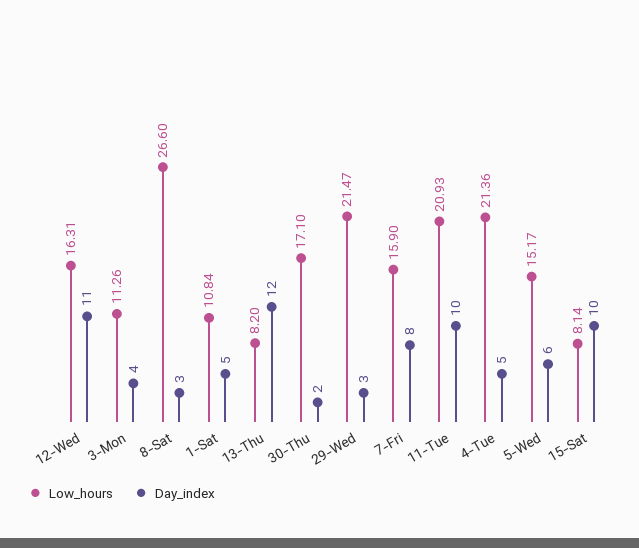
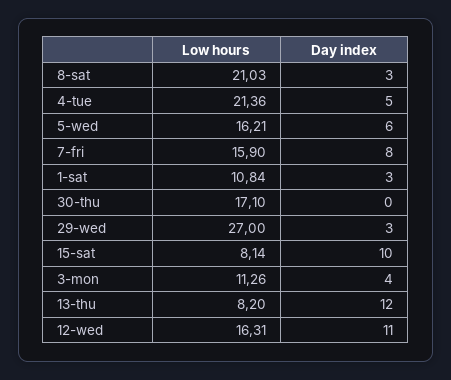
Low_hours, 8-Sat: 26.6 -> 21.03
Day_index, 1-Sat: 5 -> 3
Day_index, 30-Thu: 2 -> 0
Low_hours, 29-Wed: 21.47 -> 27
Low_hours, 11-Tue: 20.93 -> none
Day_index, 11-Tue: 10 -> none
Low_hours, 5-Wed: 15.17 -> 16.21

